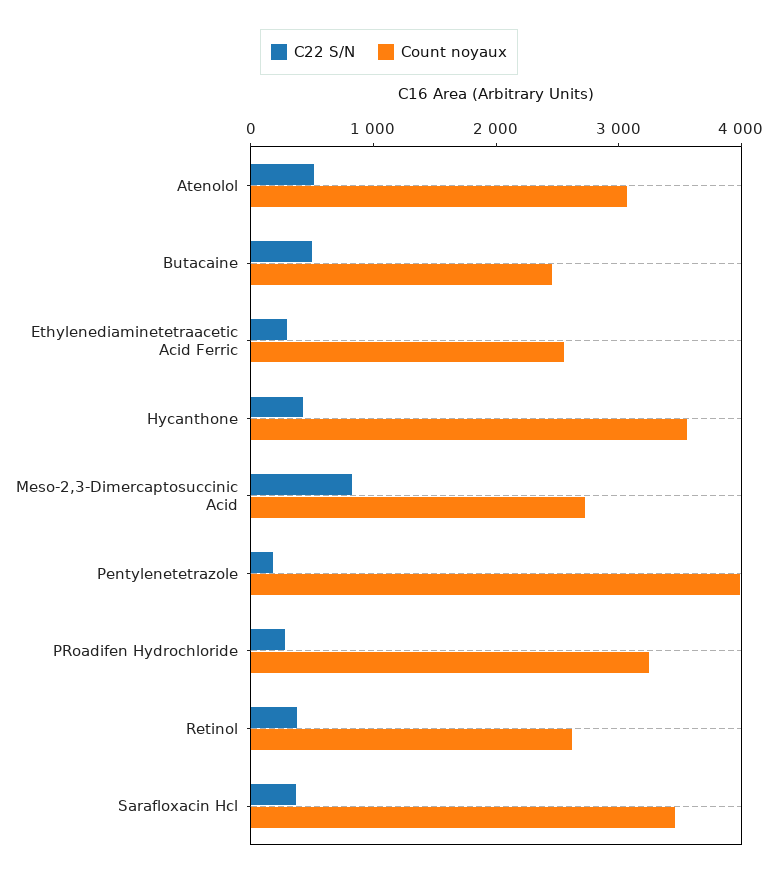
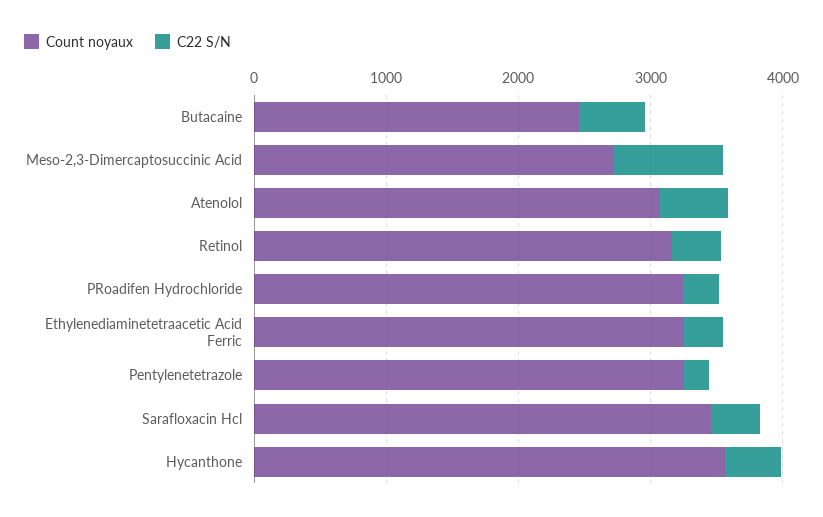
Count noyaux, Ethylenediaminetetraacetic Acid Ferric: 2600 -> 3200
Count noyaux, Pentylenetetrazole: 4000 -> 3200
Count noyaux, Retinol: 2600 -> 3200

